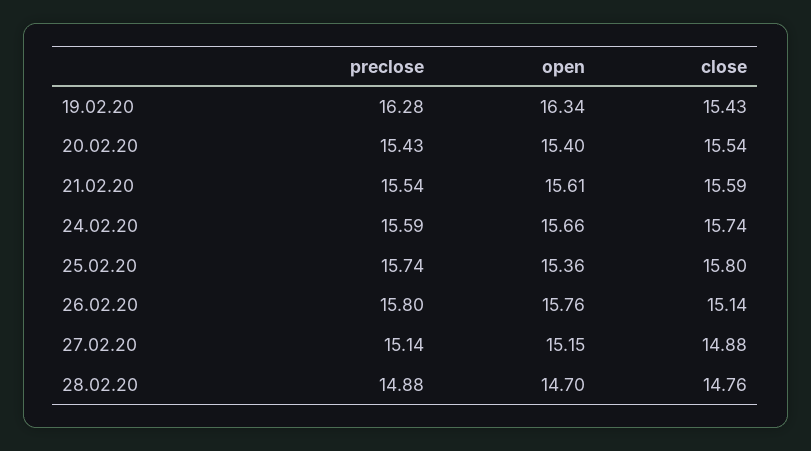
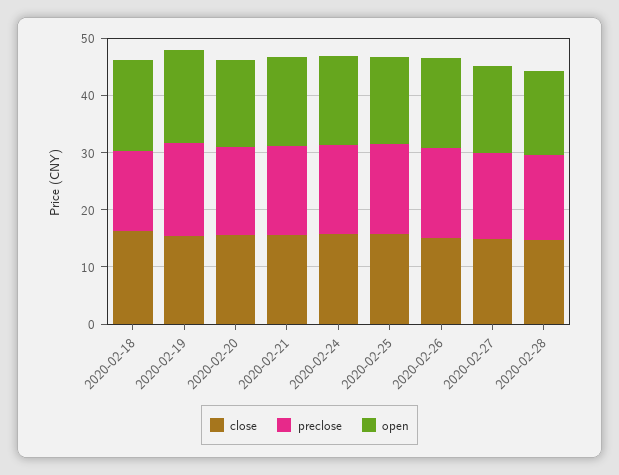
close, 2020-02-18: none -> 16
preclose, 2020-02-18: none -> 14
open, 2020-02-18: none -> 16

